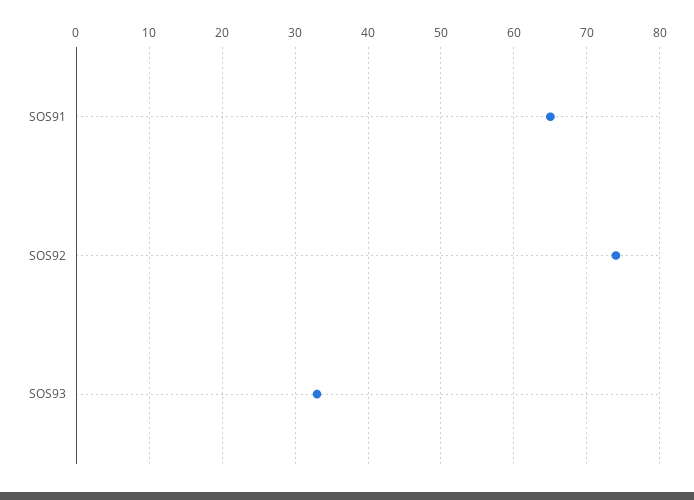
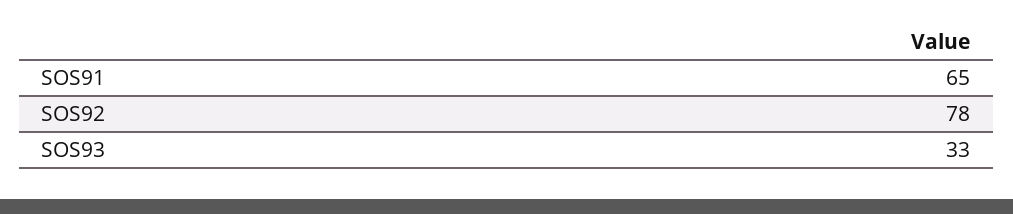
SOS92: 74 -> 78

